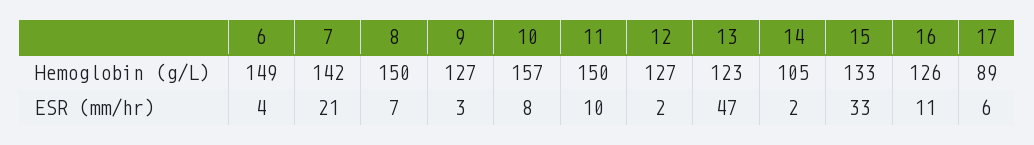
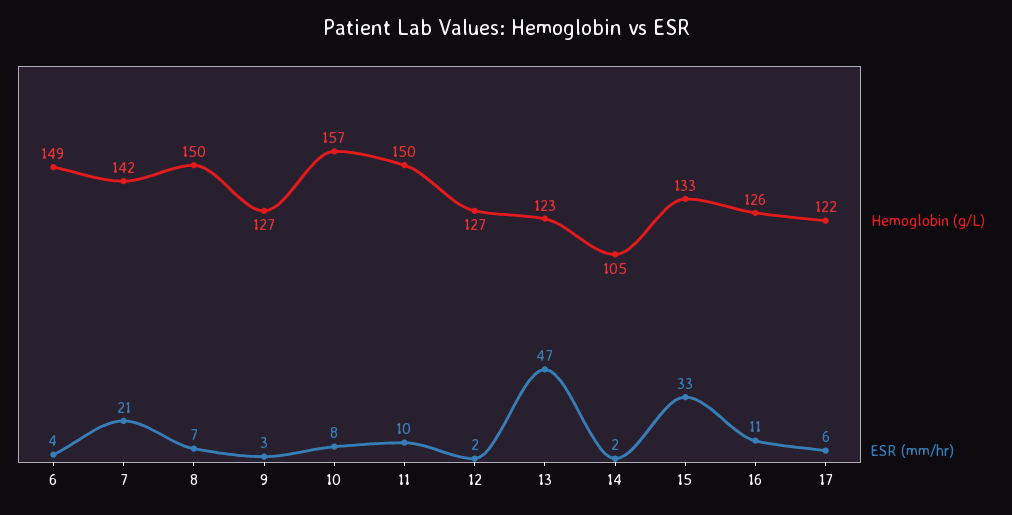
Hemoglobin (g/L), 17: 89 -> 122

